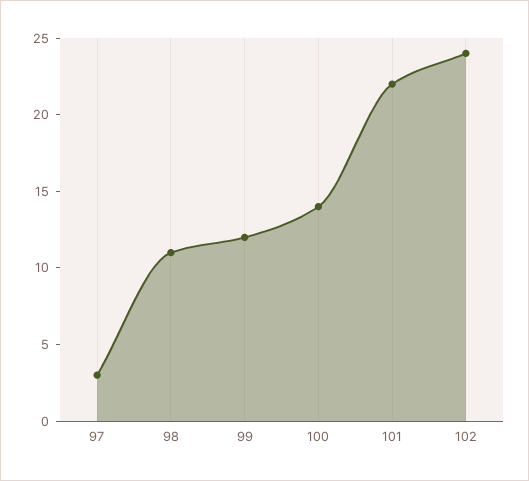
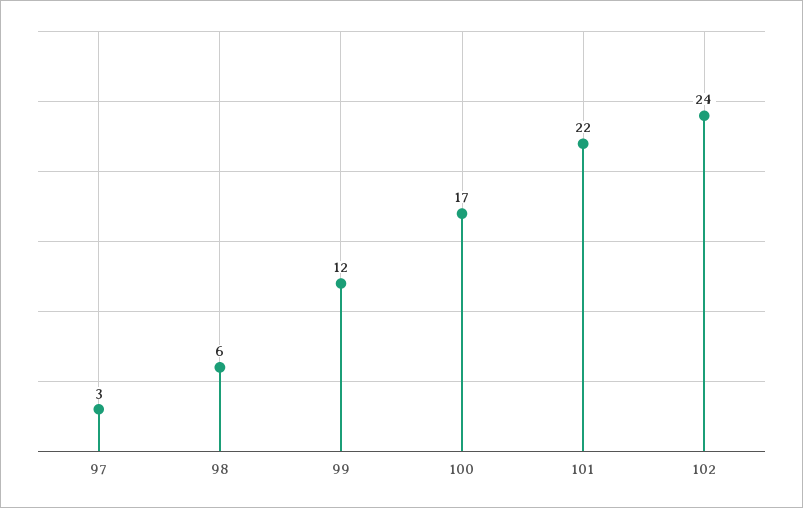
98: 11 -> 6
100: 14 -> 17

